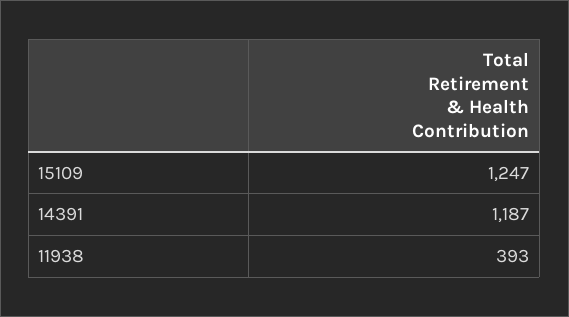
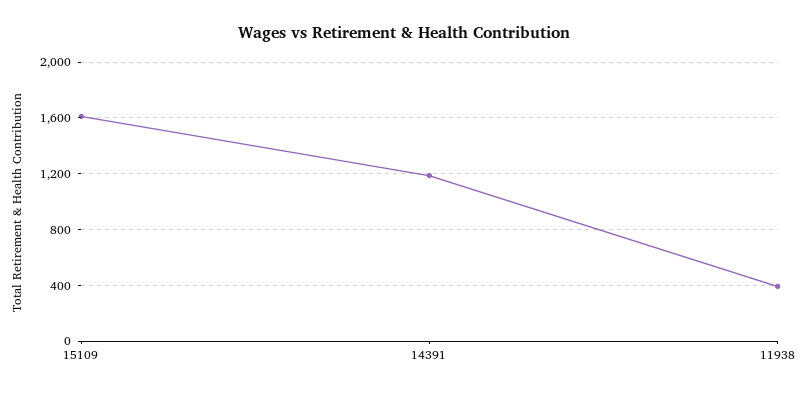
15109: 1247 -> 1600

